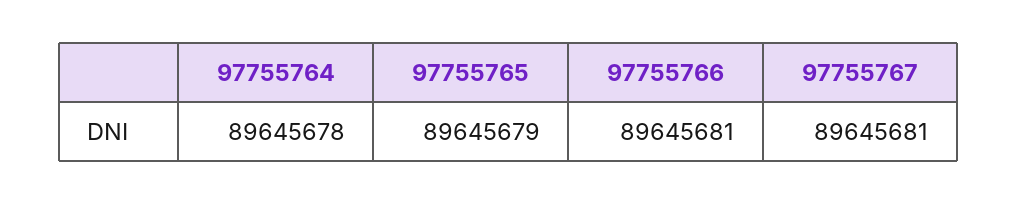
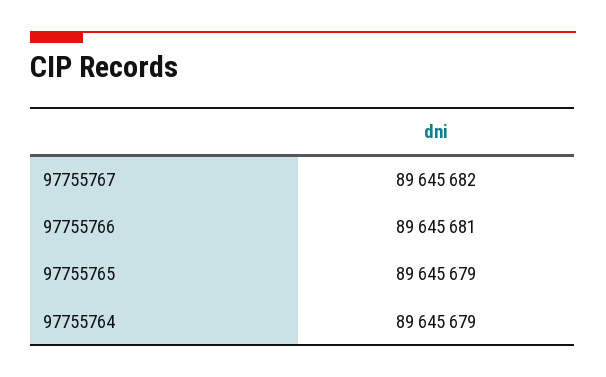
97755764: 89645678 -> 89645679
97755767: 89645681 -> 89645682

